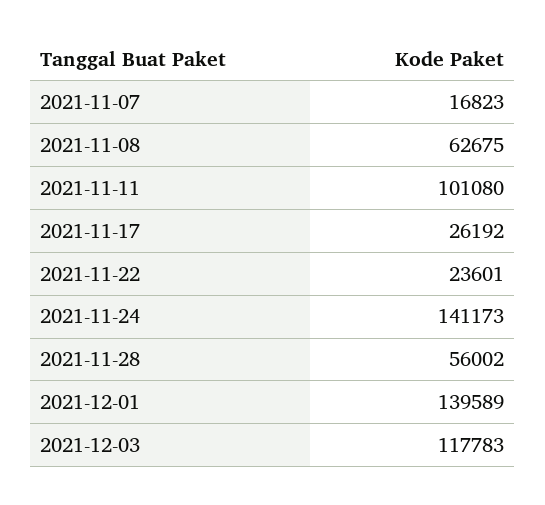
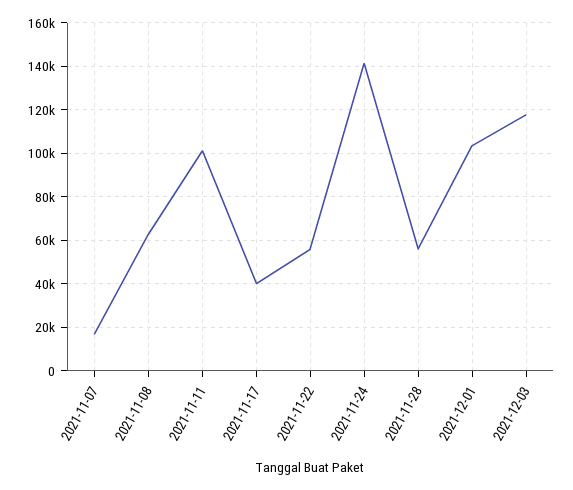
2021-11-17: 26192 -> 40000
2021-11-22: 23601 -> 55000
2021-12-01: 139589 -> 105000

